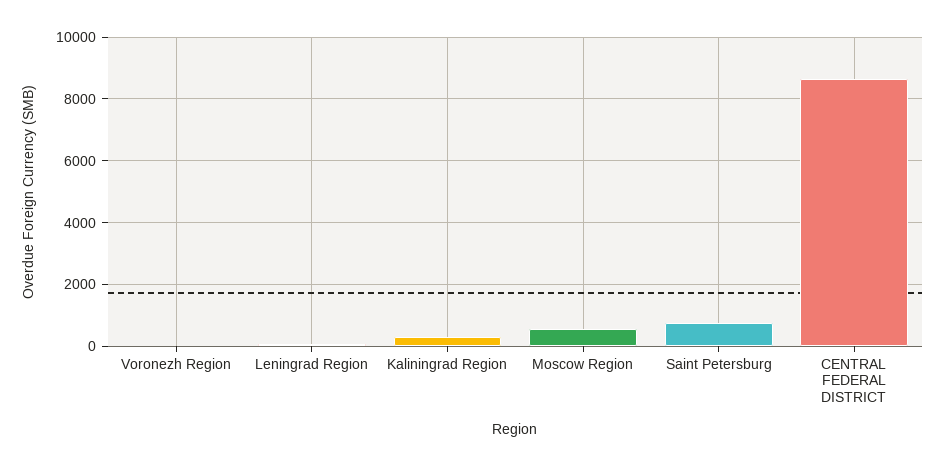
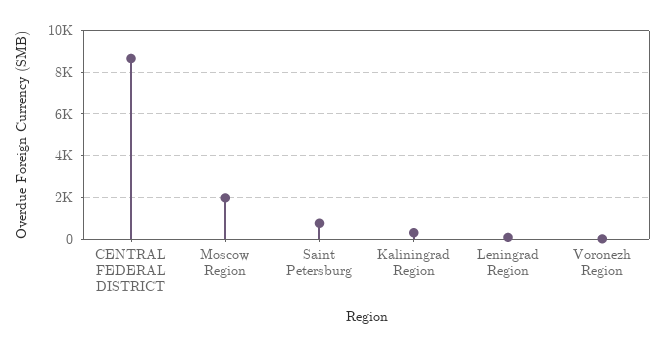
Moscow Region: 600 -> 2000

